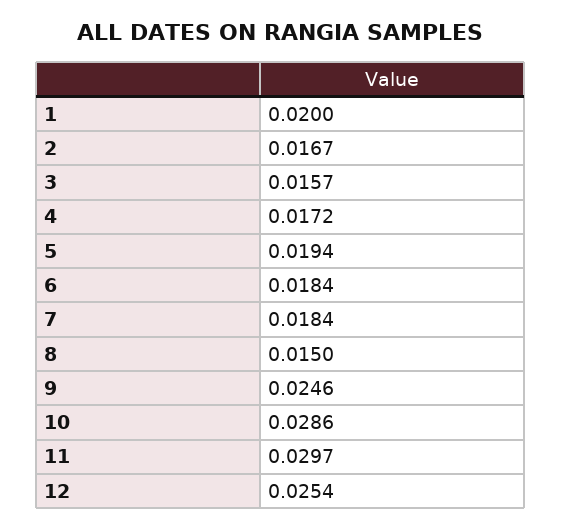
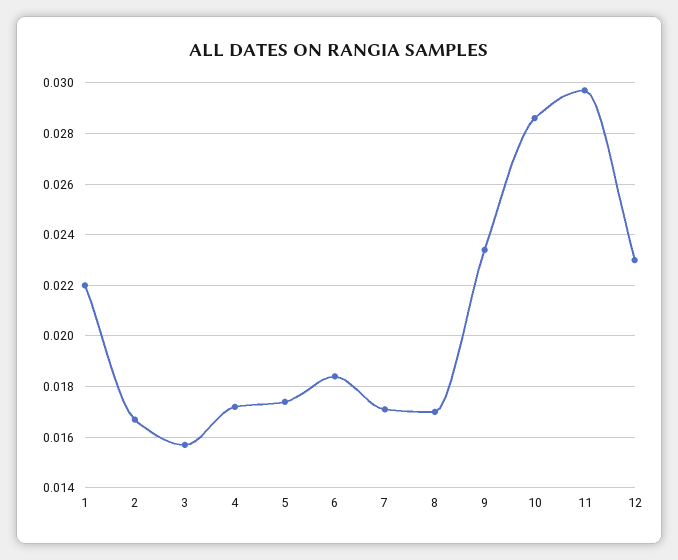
1: 0.02 -> 0.022
5: 0.0194 -> 0.0175
7: 0.0184 -> 0.017
8: 0.015 -> 0.017
9: 0.0246 -> 0.0235
12: 0.0254 -> 0.023

